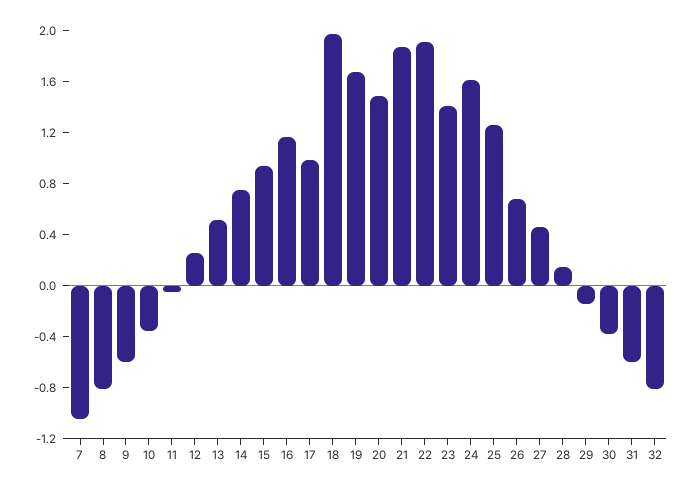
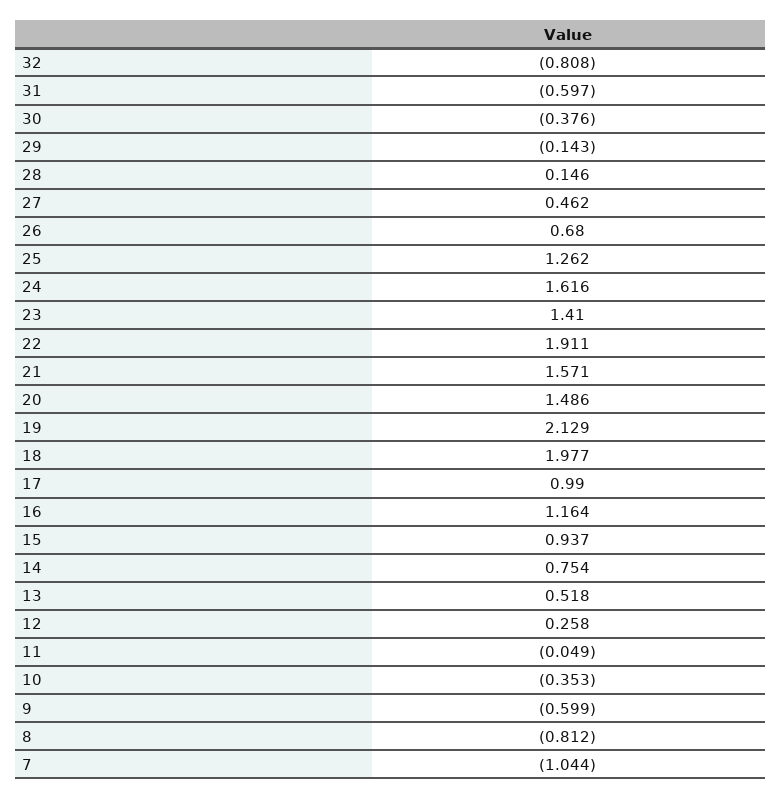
19: 1.7 -> 2.129
21: 1.9 -> 1.571

